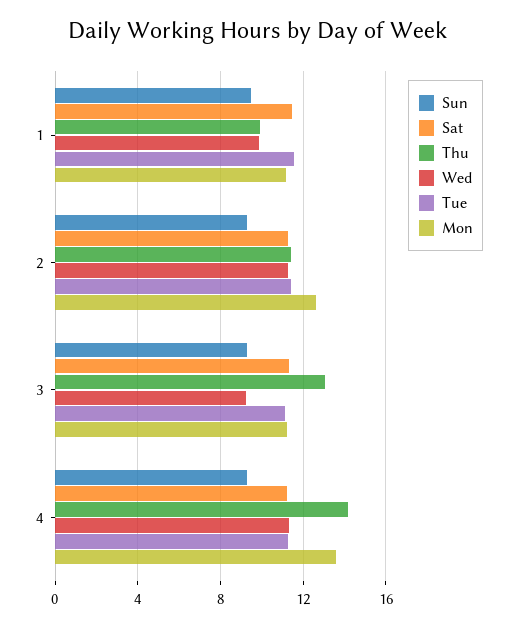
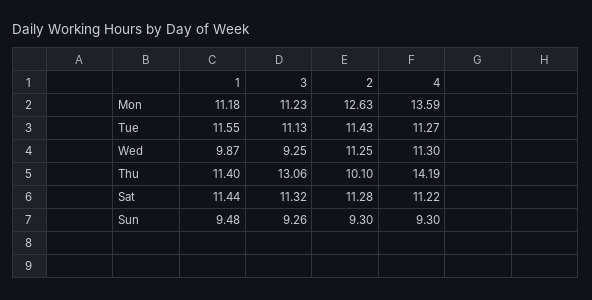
Thu, 1: 10 -> 11.4
Thu, 2: 11.5 -> 10.1

